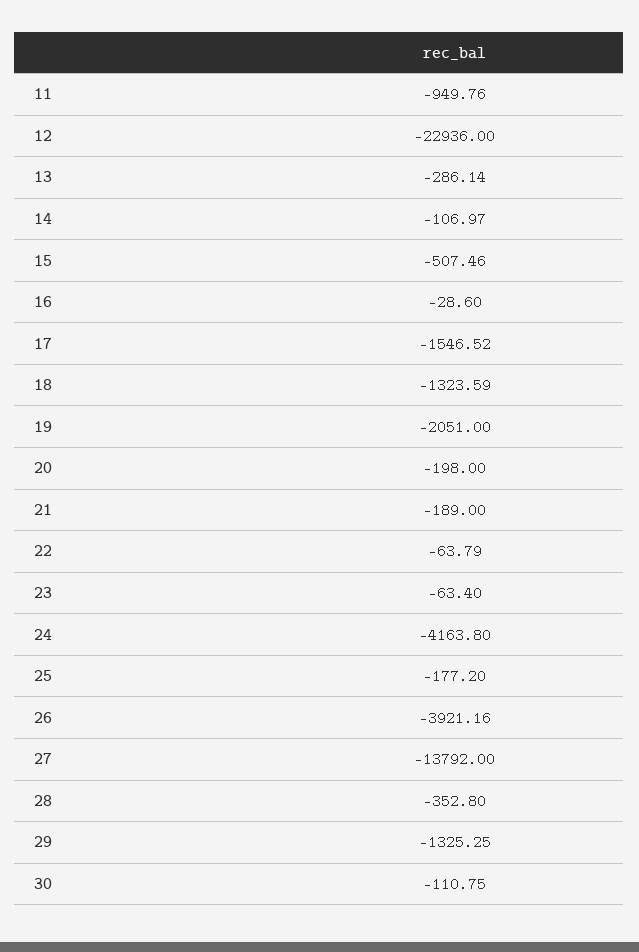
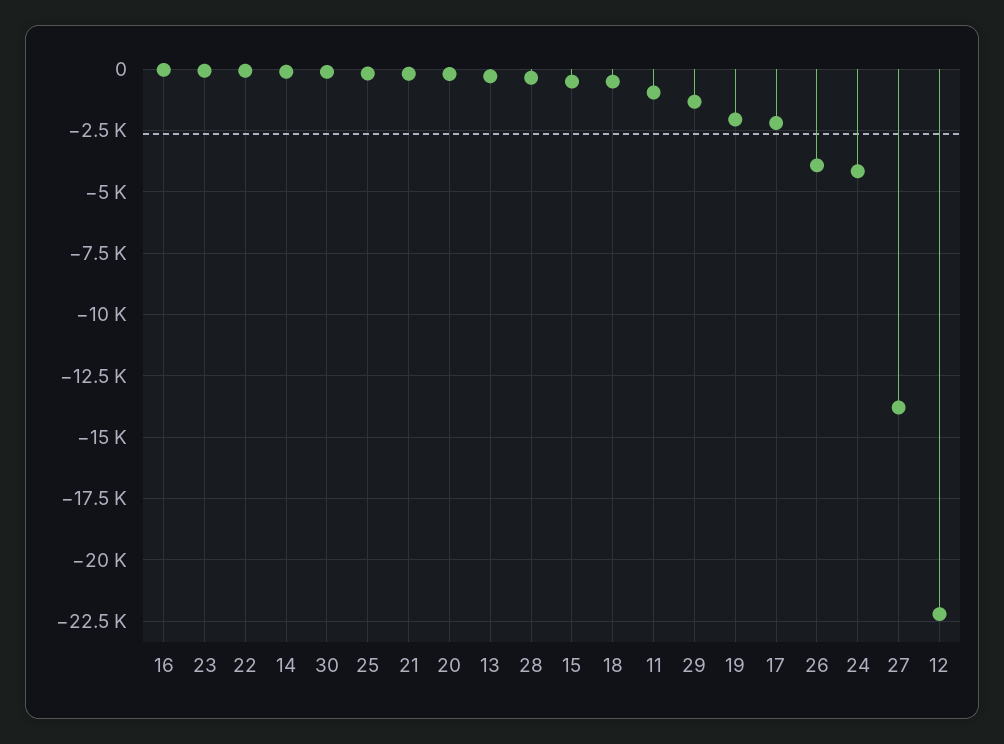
12: -22936 -> -22250
17: -1546.52 -> -2250
18: -1323.59 -> -500

